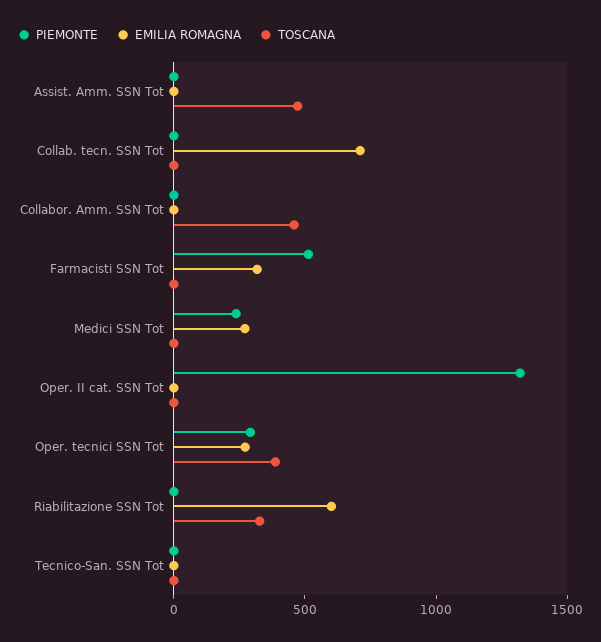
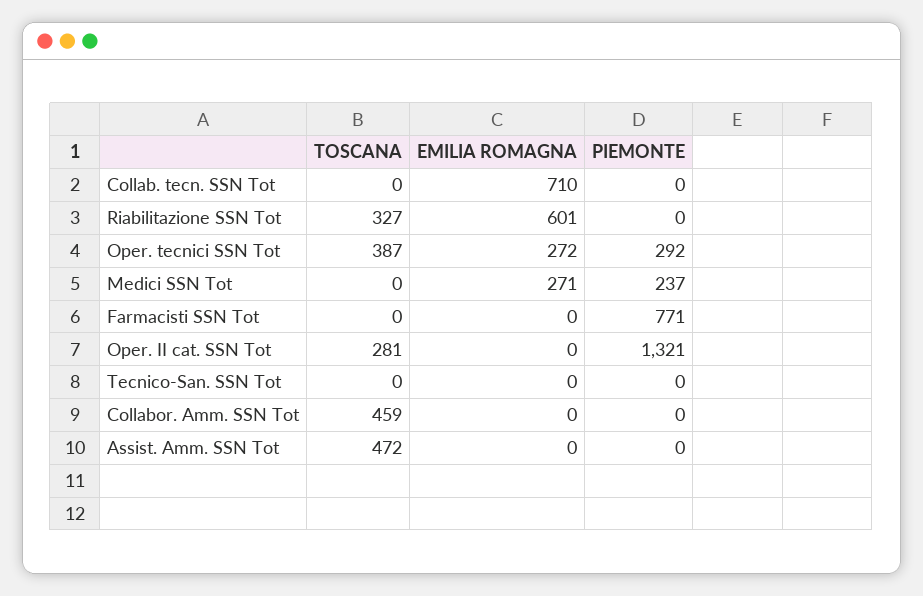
PIEMONTE, Farmacisti SSN Tot: 500 -> 771
EMILIA ROMAGNA, Farmacisti SSN Tot: 300 -> 0
TOSCANA, Oper. II cat. SSN Tot: 0 -> 281

